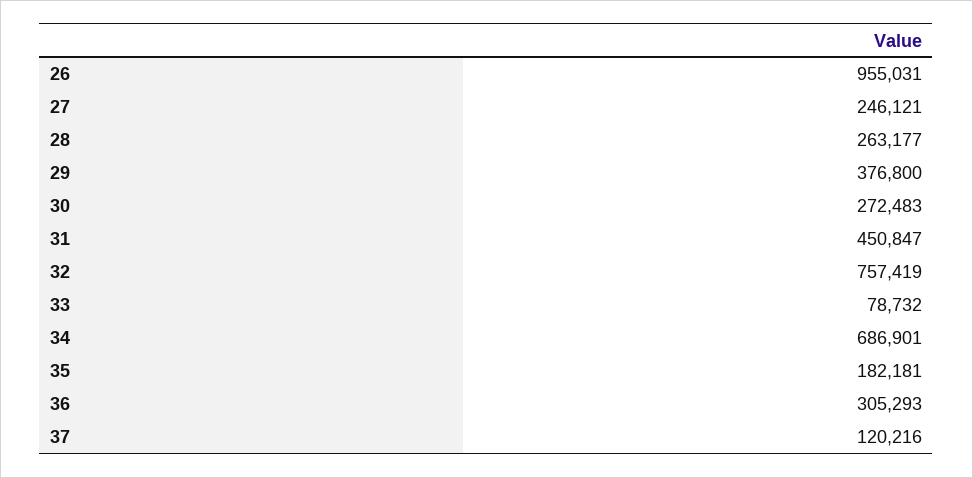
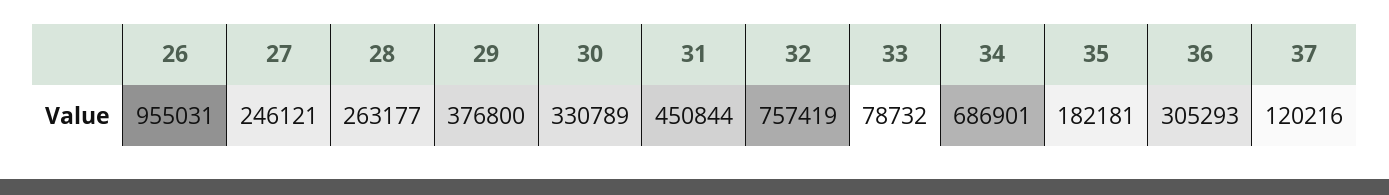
30: 272483 -> 330789
31: 450847 -> 450844

